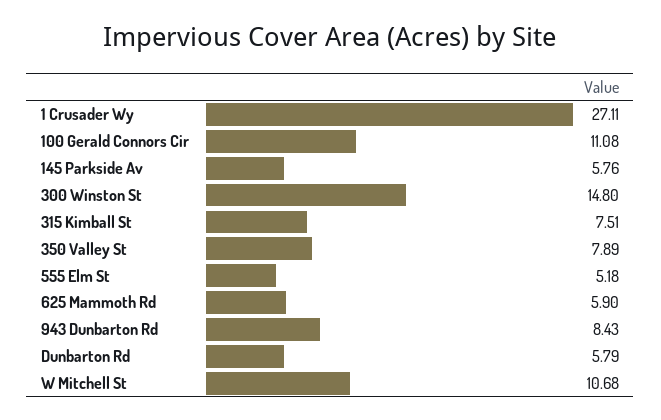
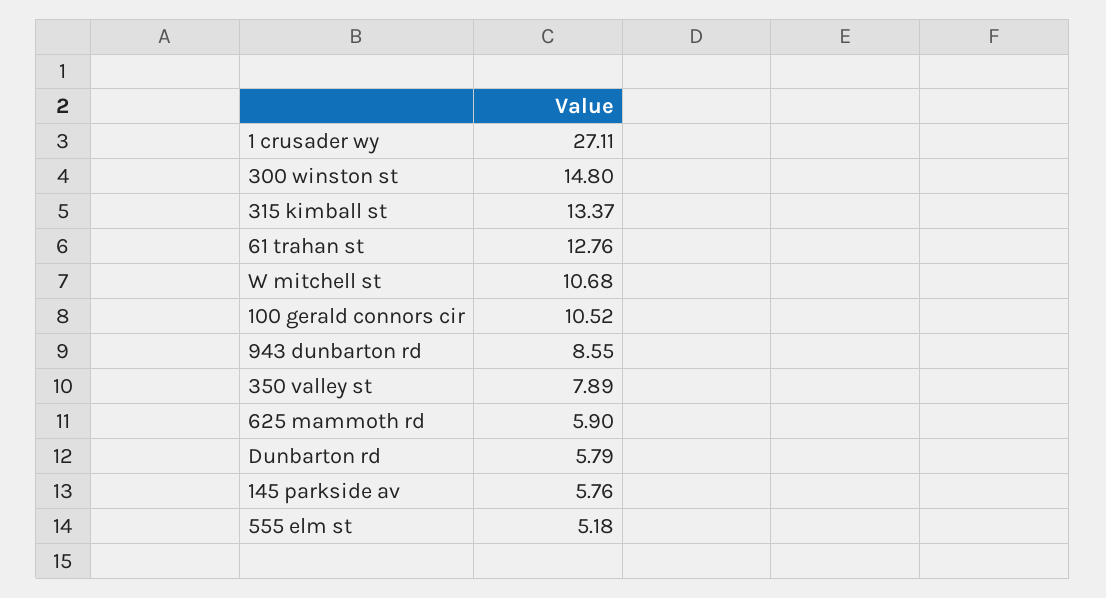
100 Gerald Connors Cir: 11.08 -> 10.52
315 Kimball St: 7.51 -> 13.37
943 Dunbarton Rd: 8.43 -> 8.55
61 trahan st: none -> 12.76

